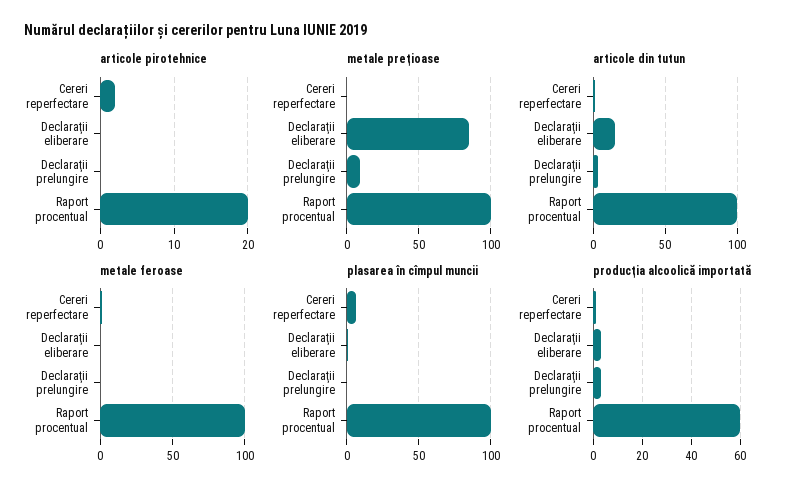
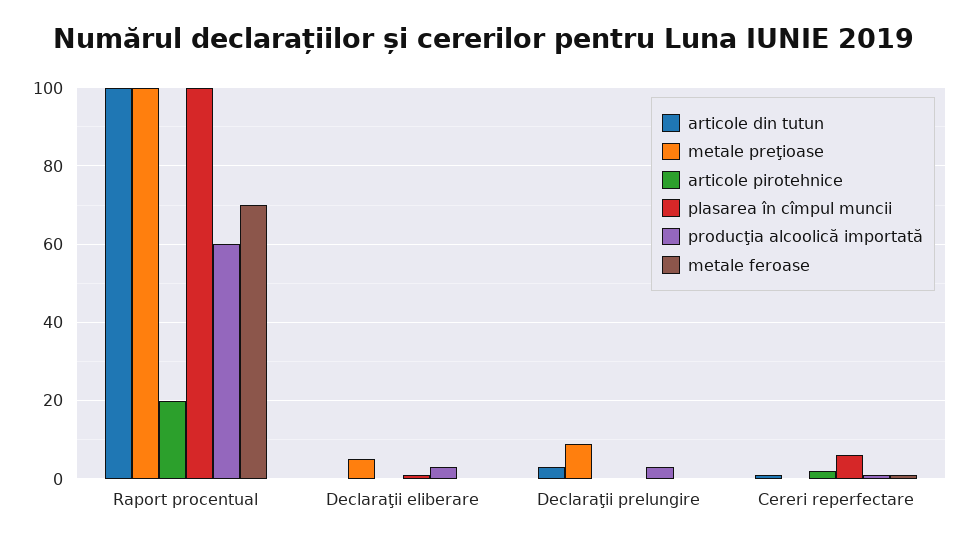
metale preţioase, Declaraţii eliberare: 85 -> 5
articole din tutun, Declaraţii eliberare: 15 -> 0
metale feroase, Raport procentual: 100 -> 70

